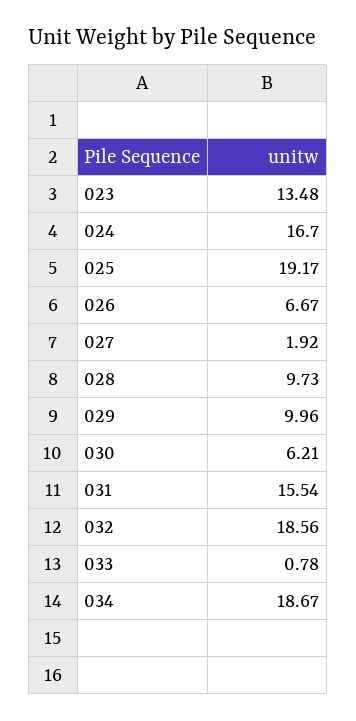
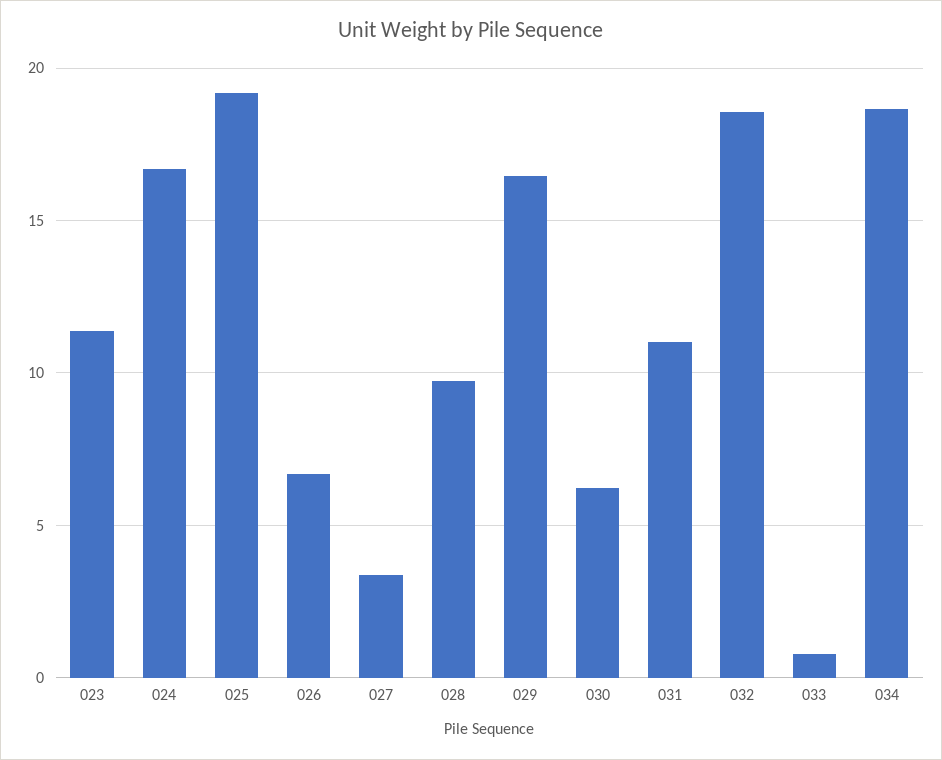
023: 13.48 -> 11.5
027: 1.92 -> 3.5
029: 9.96 -> 16.5
031: 15.54 -> 11

